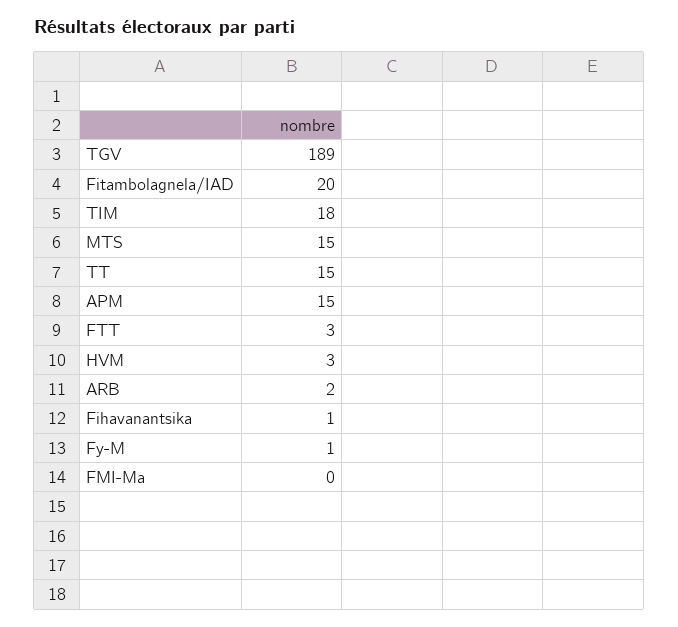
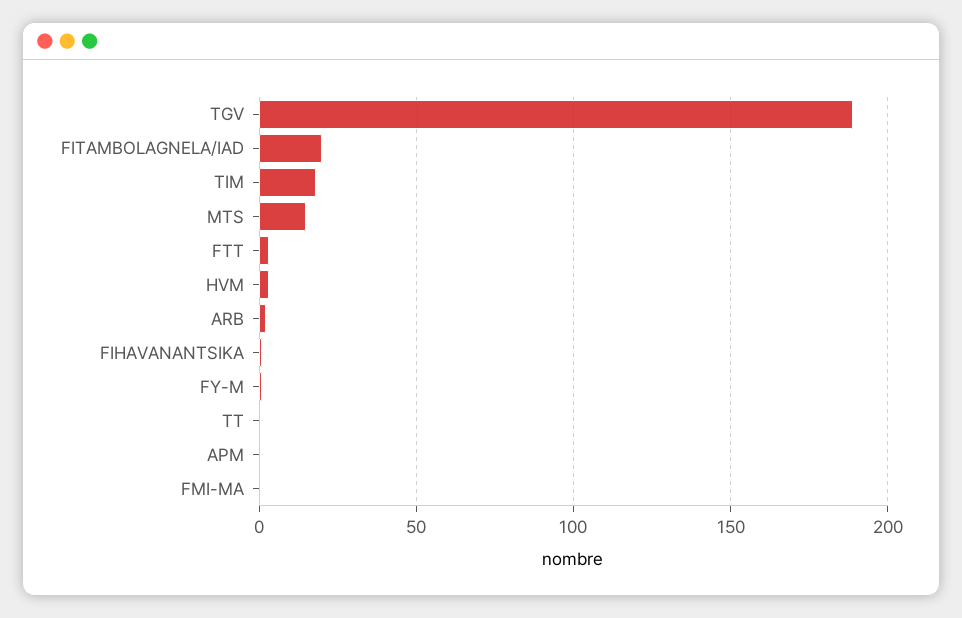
TT: 15 -> 0
APM: 15 -> 0

